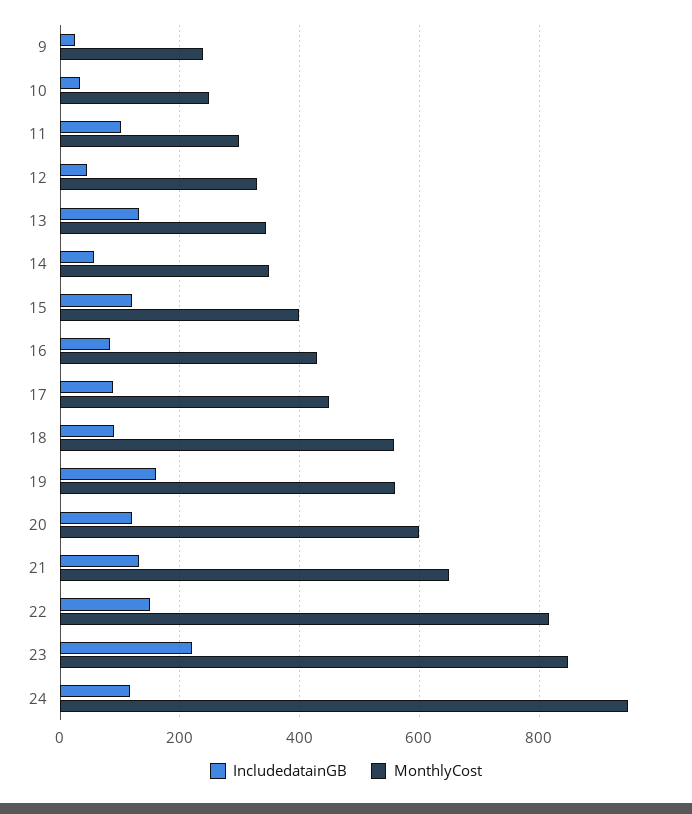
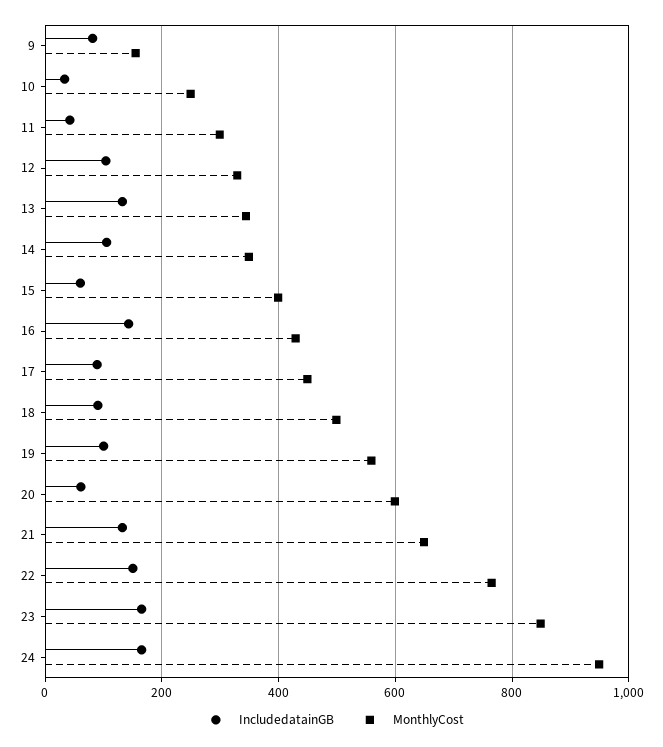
IncludedatainGB, 9: 20 -> 80
MonthlyCost, 9: 240 -> 160
IncludedatainGB, 11: 100 -> 40
IncludedatainGB, 12: 40 -> 100
IncludedatainGB, 14: 60 -> 100
IncludedatainGB, 15: 120 -> 60
IncludedatainGB, 16: 80 -> 140
MonthlyCost, 18: 560 -> 500
IncludedatainGB, 19: 160 -> 100
IncludedatainGB, 20: 120 -> 60
MonthlyCost, 22: 820 -> 760
IncludedatainGB, 23: 220 -> 160
IncludedatainGB, 24: 120 -> 160

